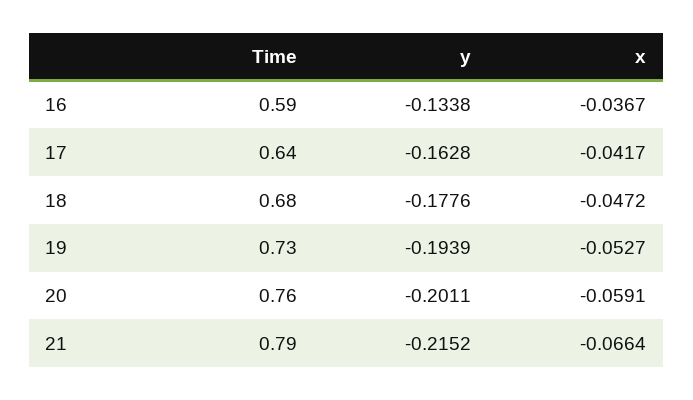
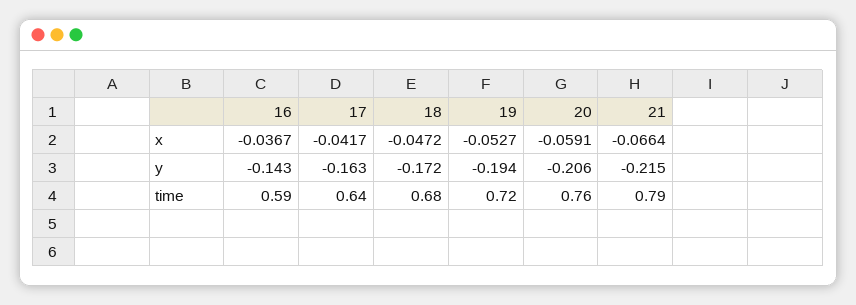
y, 16: -0.1338 -> -0.143
y, 18: -0.1776 -> -0.172
Time, 19: 0.73 -> 0.72
y, 20: -0.2011 -> -0.206

